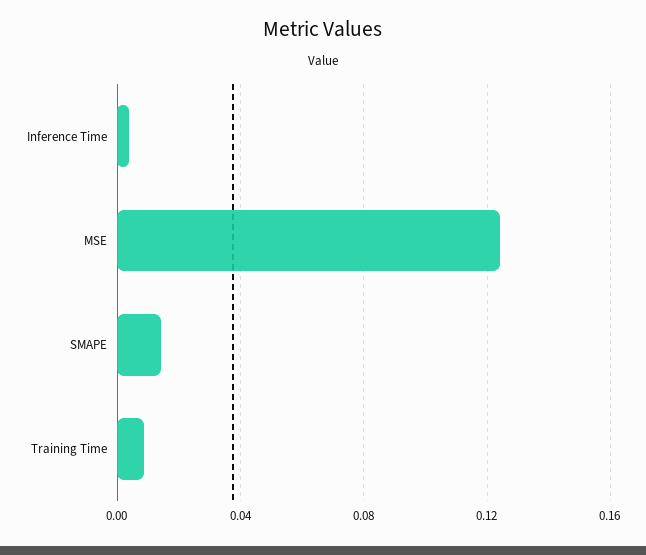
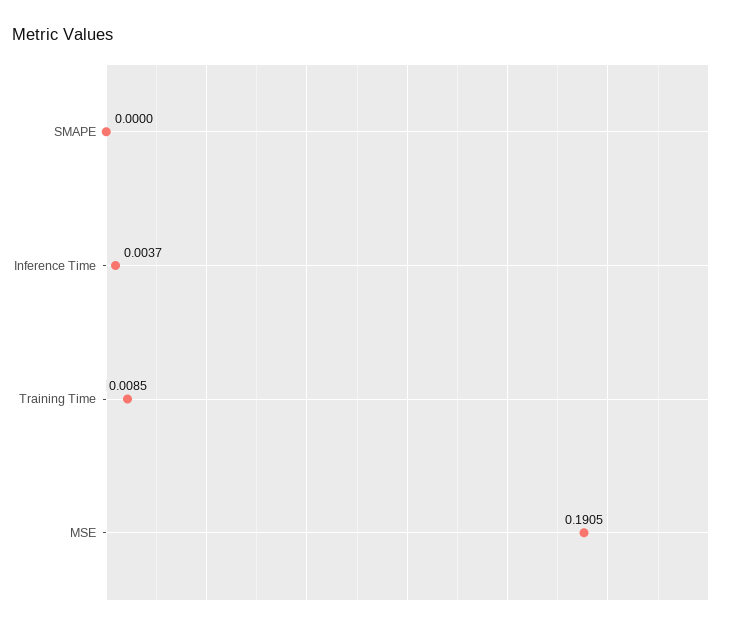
MSE: 0.125 -> 0.1905
SMAPE: 0.015 -> 0

